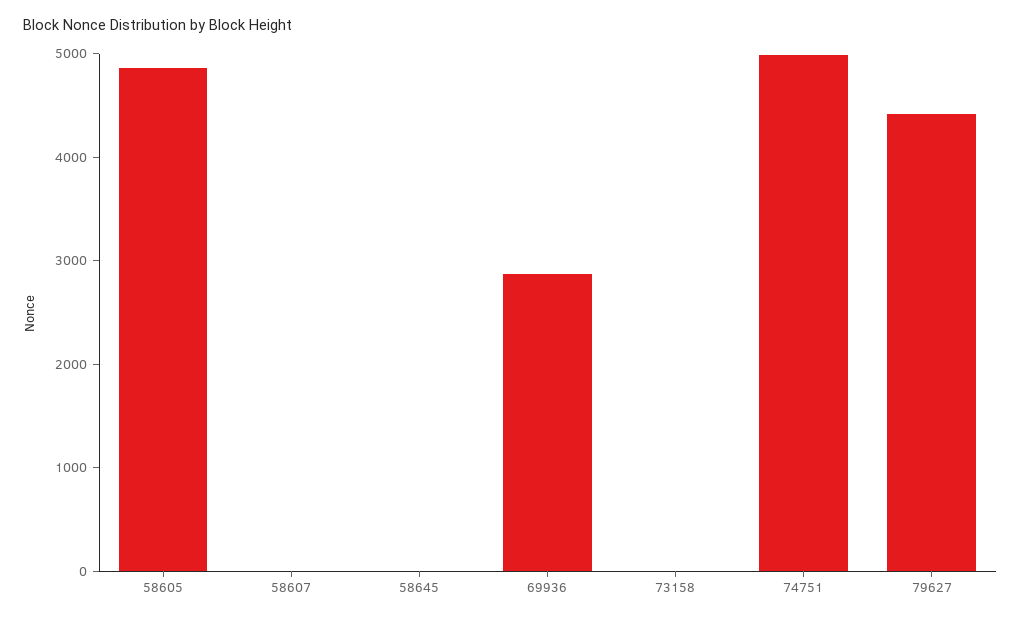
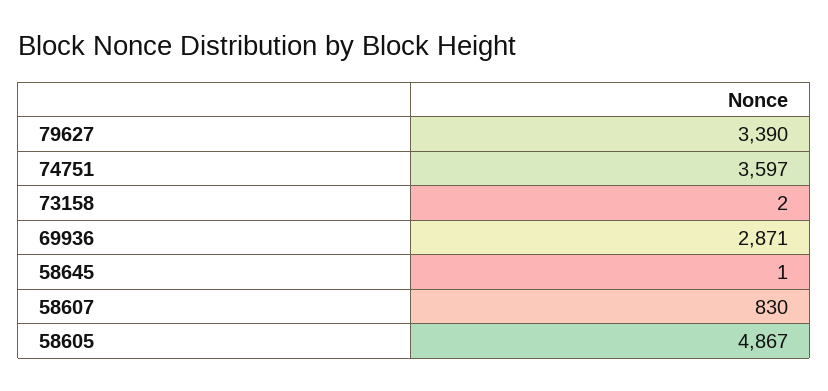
58607: 0 -> 830
74751: 5000 -> 3597
79627: 4400 -> 3390

